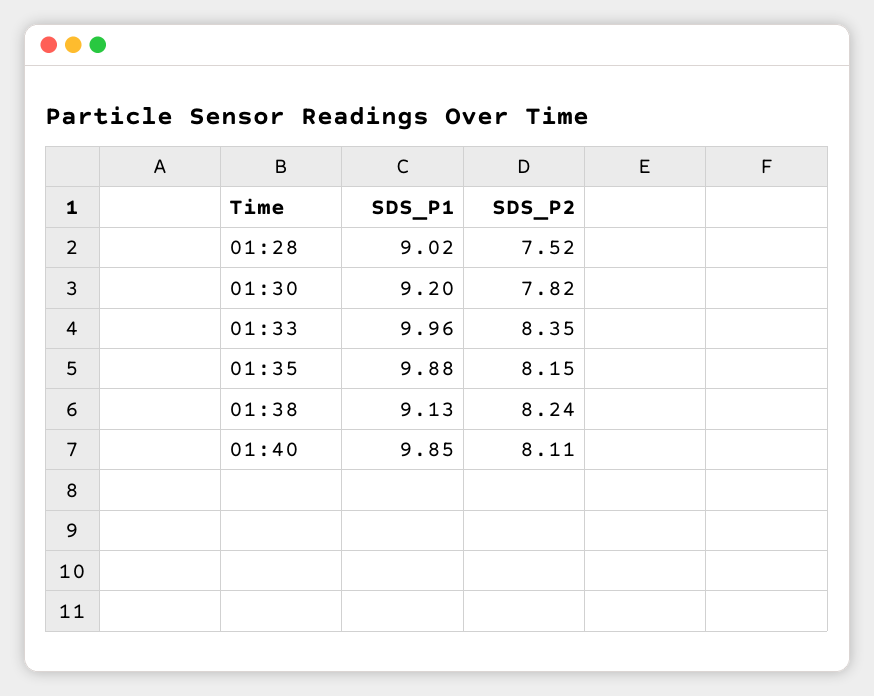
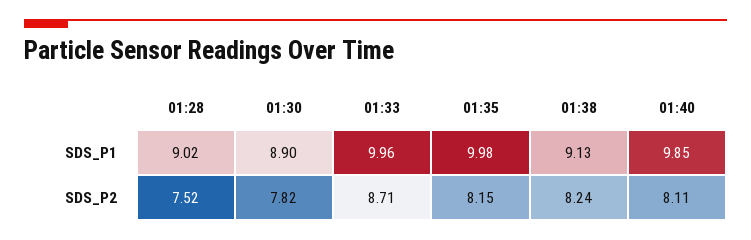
SDS_P1, 01:30: 9.2 -> 8.9
SDS_P2, 01:33: 8.35 -> 8.71
SDS_P1, 01:35: 9.88 -> 9.98

